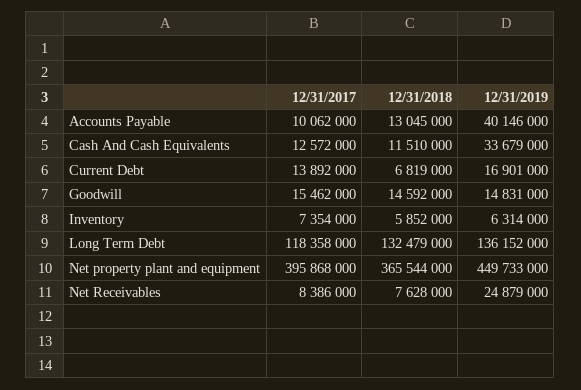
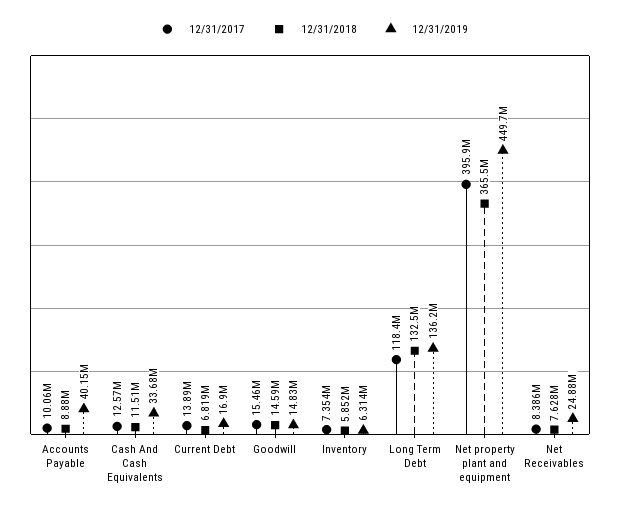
12/31/2018, Accounts Payable: 13045000 -> 8880000

